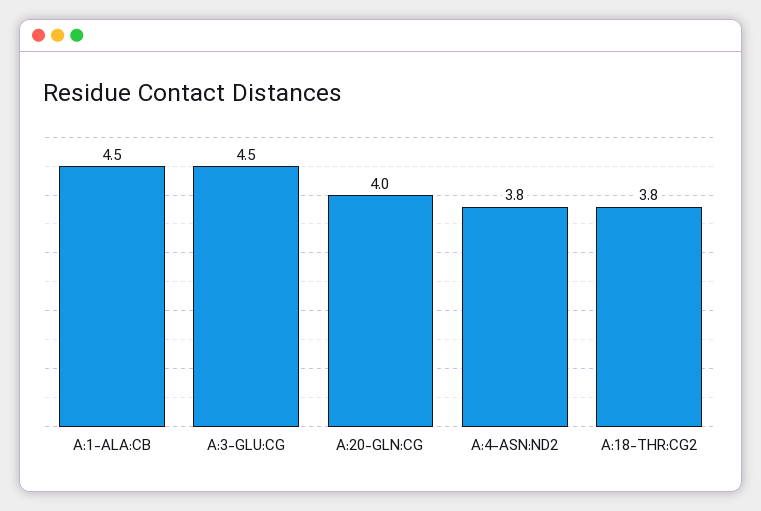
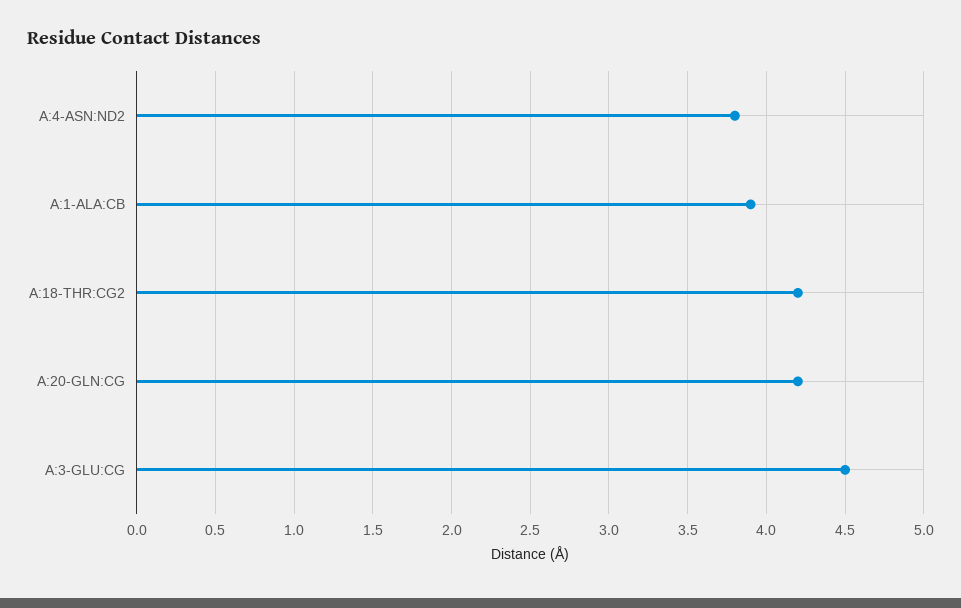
A:1-ALA:CB: 4.5 -> 3.9
A:20-GLN:CG: 4 -> 4.2
A:18-THR:CG2: 3.8 -> 4.2

